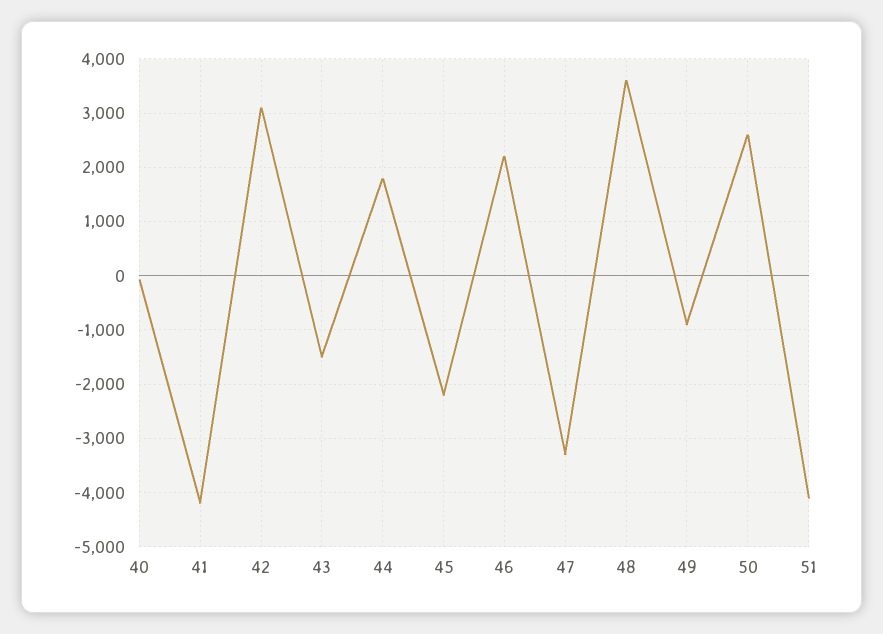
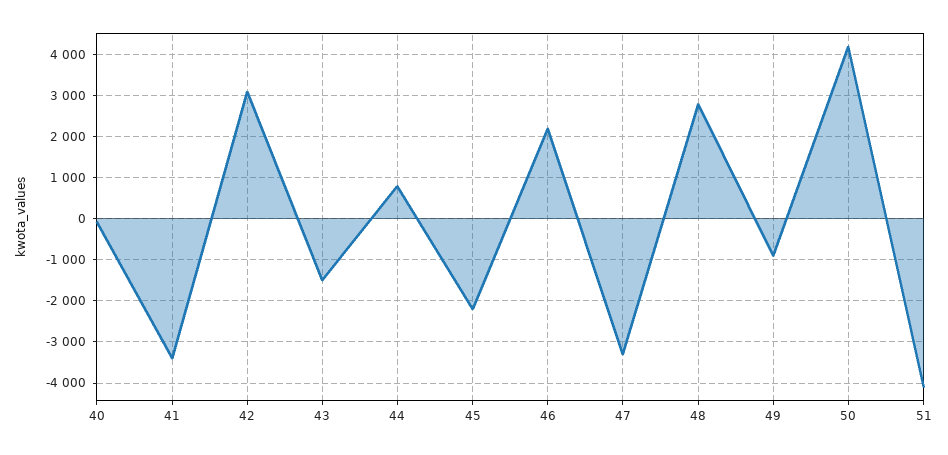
41: -4200 -> -3400
44: 1800 -> 800
48: 3600 -> 2800
50: 2600 -> 4200

